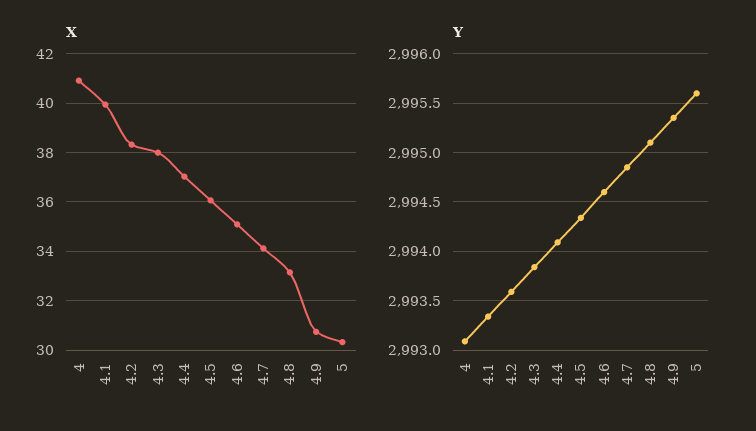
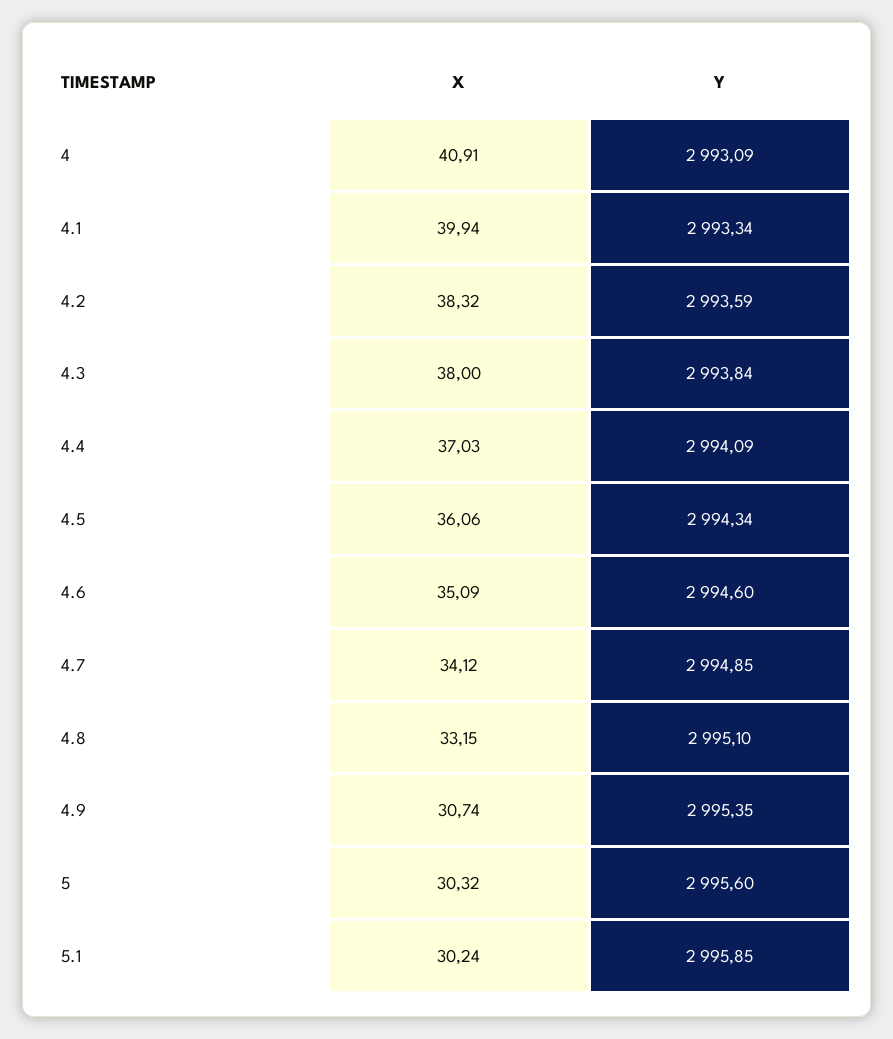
X, 5.1: none -> 30.24
Y, 5.1: none -> 2995.85

